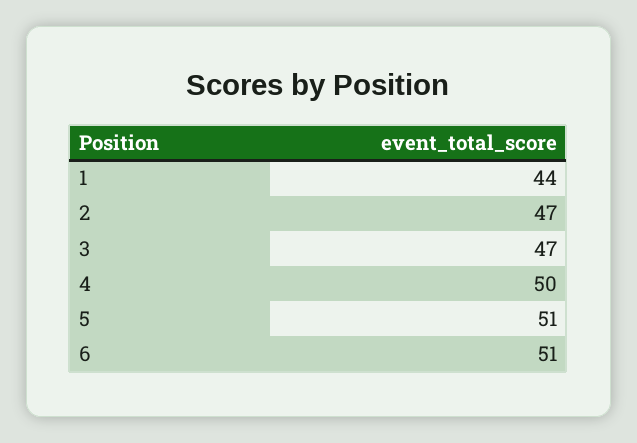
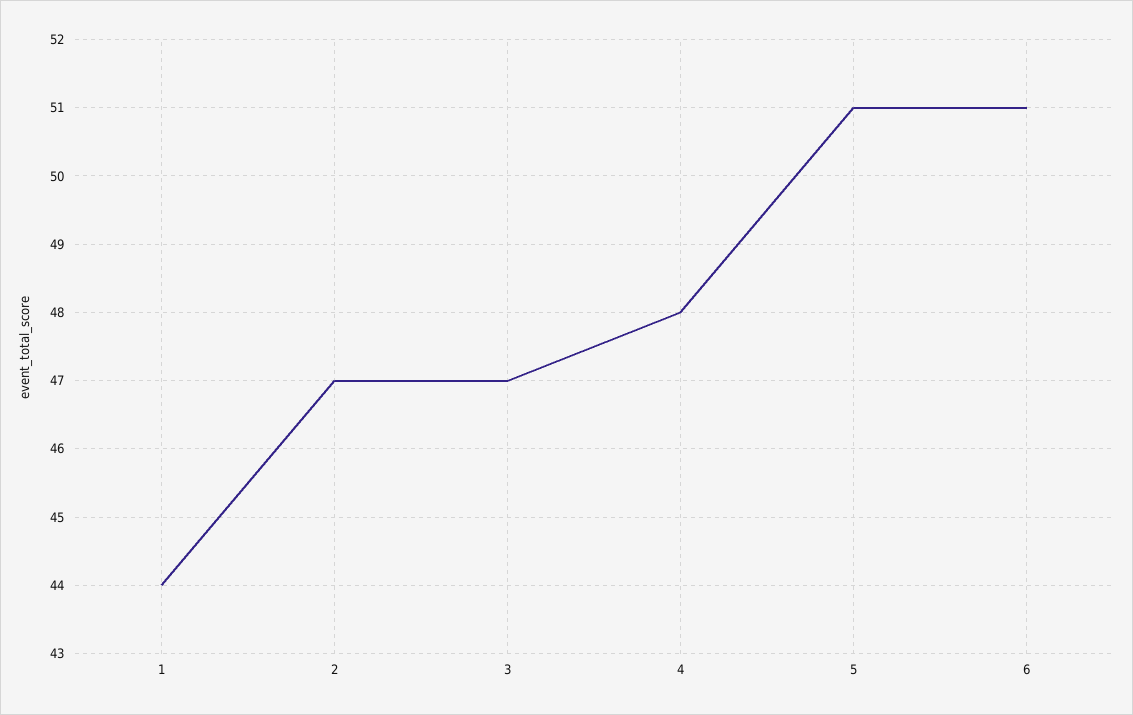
4: 50 -> 48

